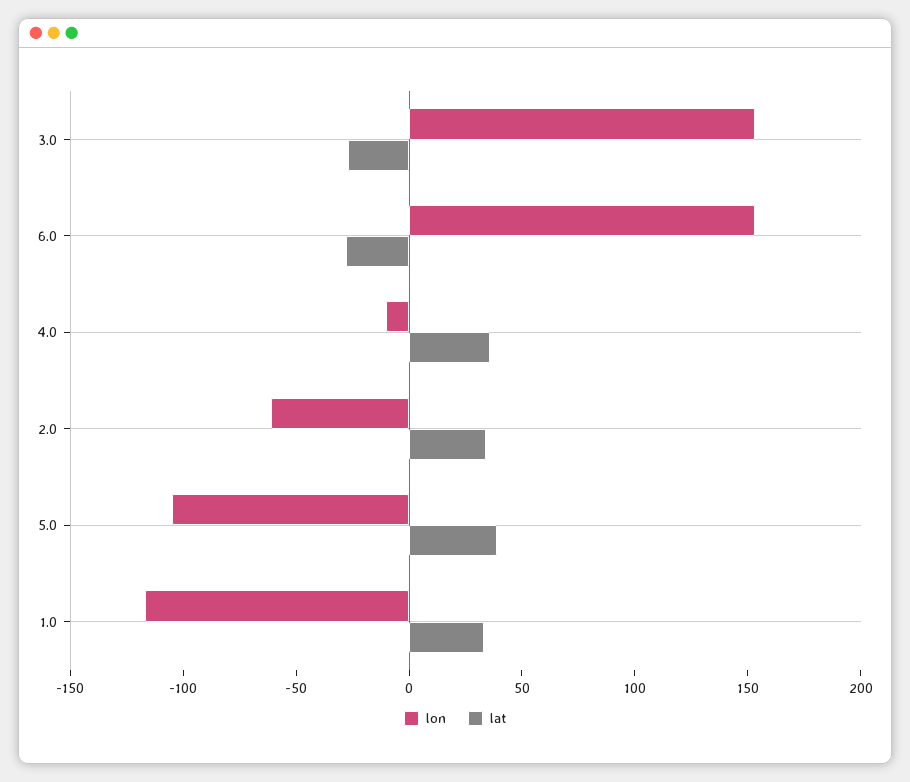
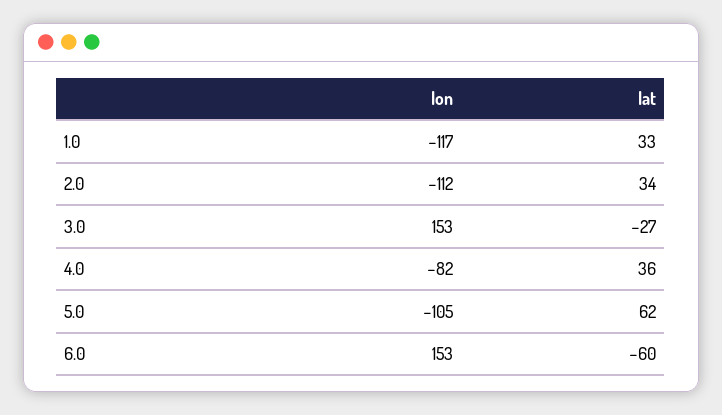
lat, 6.0: -30 -> -60
lon, 4.0: -10 -> -82
lon, 2.0: -60 -> -112
lat, 5.0: 40 -> 62

